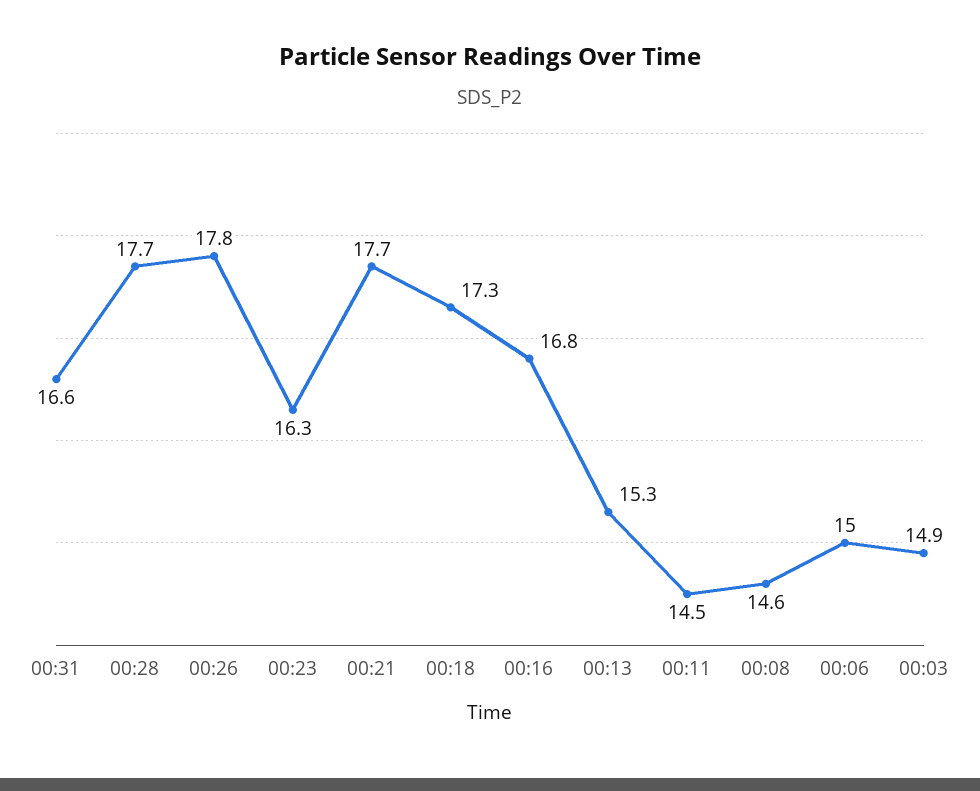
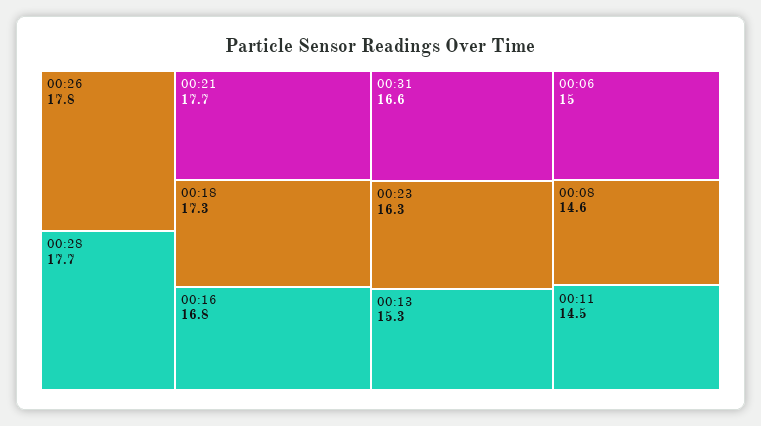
00:03: 14.9 -> none

